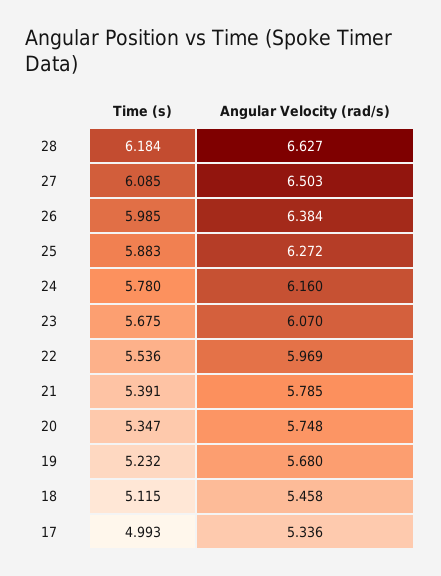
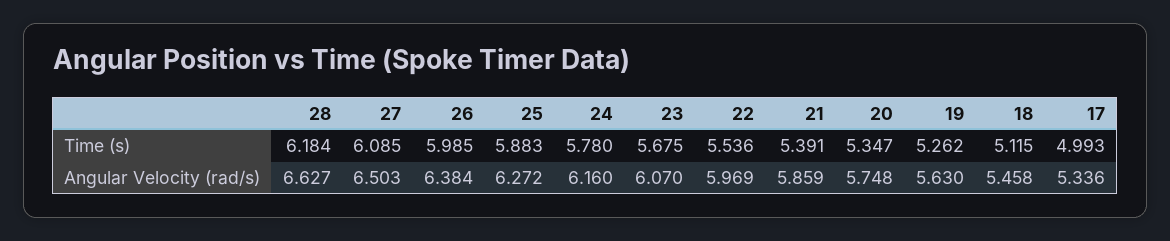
Angular Velocity (rad/s), 21: 5.785 -> 5.859
Time (s), 19: 5.232 -> 5.262
Angular Velocity (rad/s), 19: 5.68 -> 5.63

